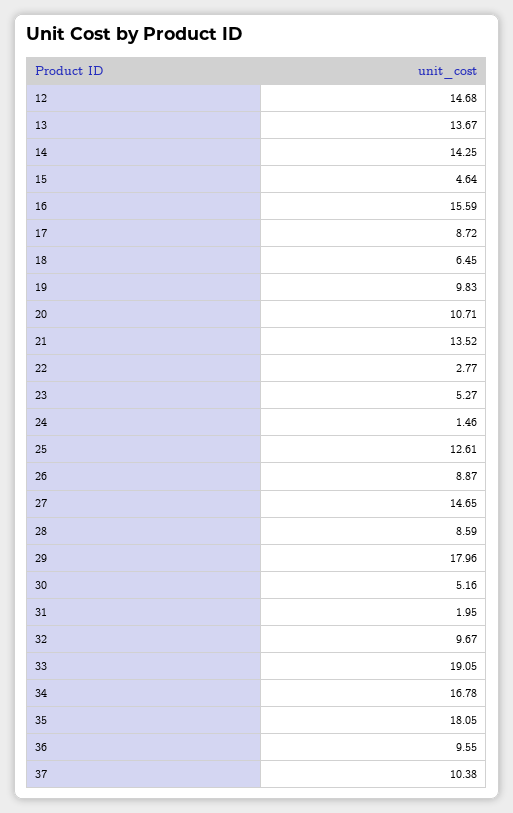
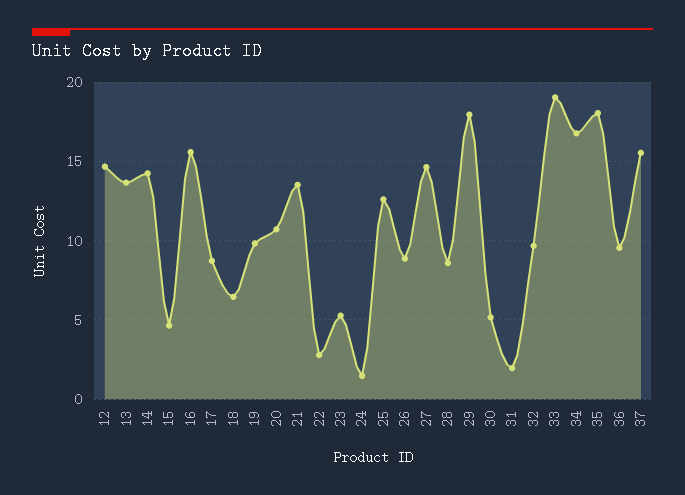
37: 10.38 -> 15.5

